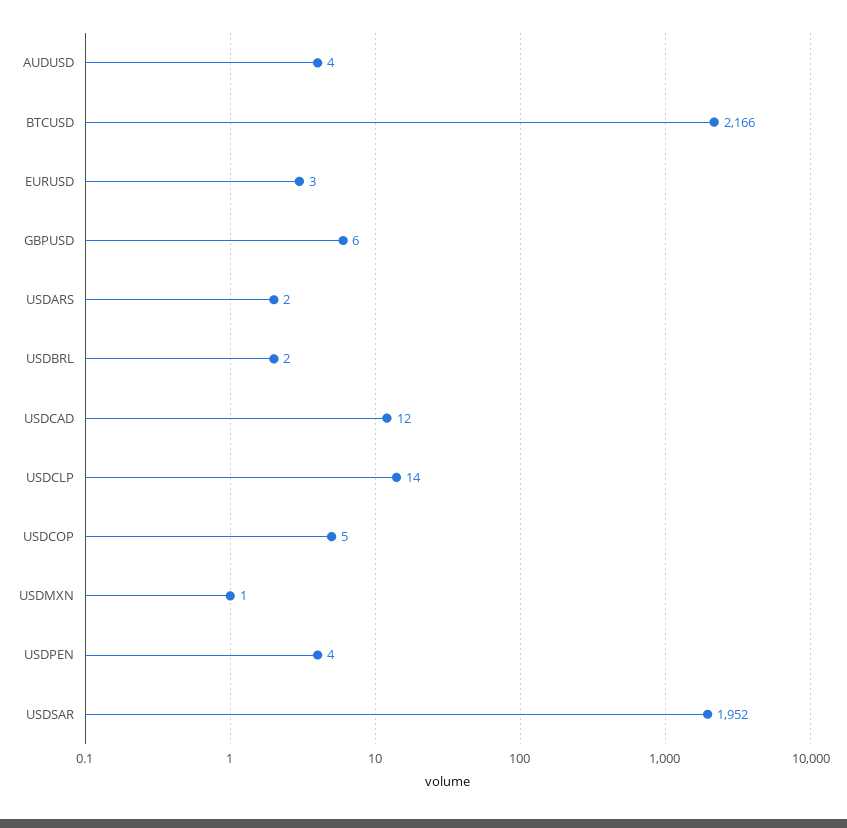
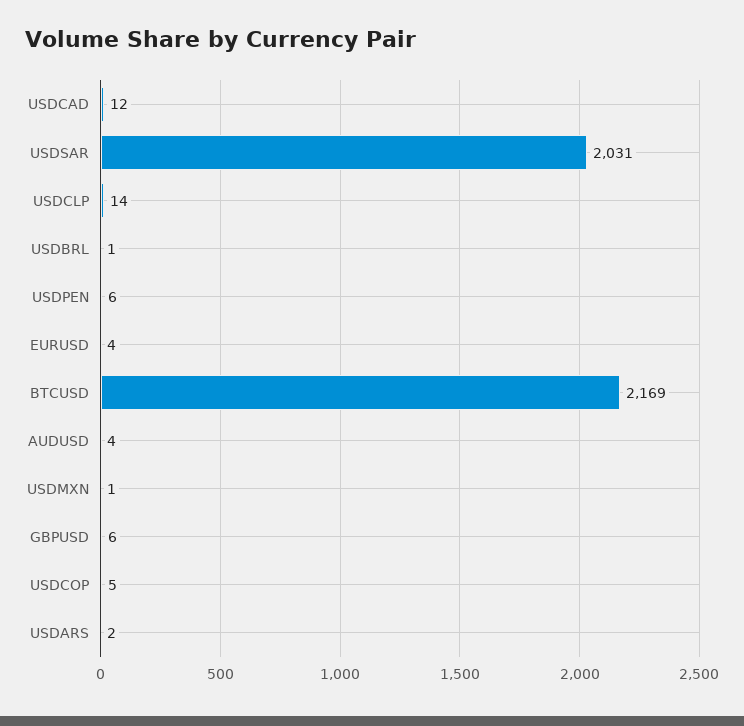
BTCUSD: 2166 -> 2169
EURUSD: 3 -> 4
USDBRL: 2 -> 1
USDPEN: 4 -> 6
USDSAR: 1952 -> 2031

